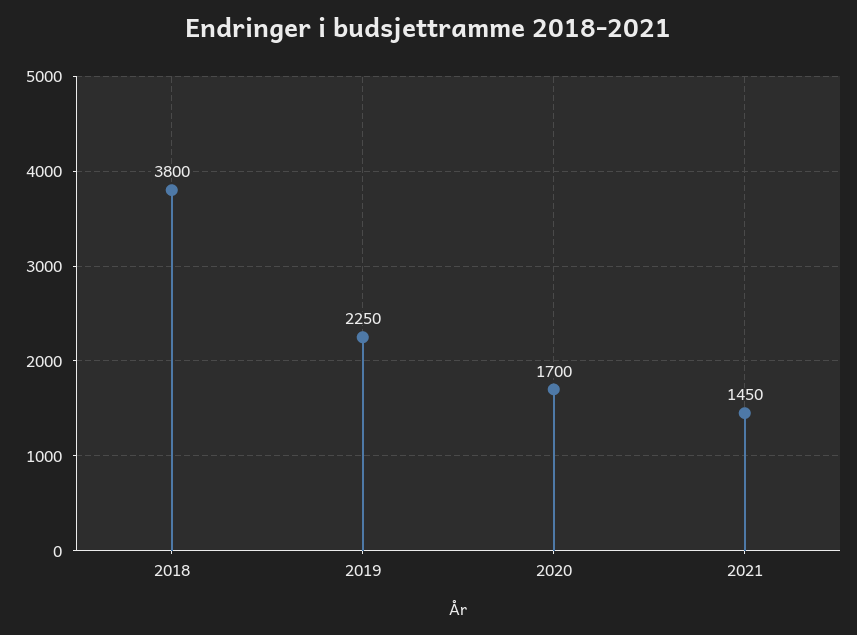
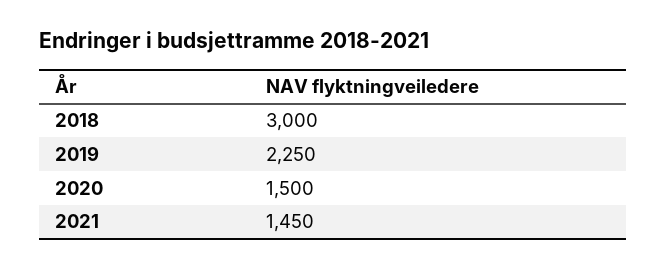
2018: 3800 -> 3000
2020: 1700 -> 1500

